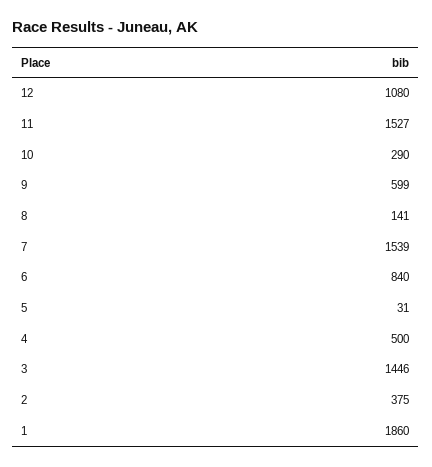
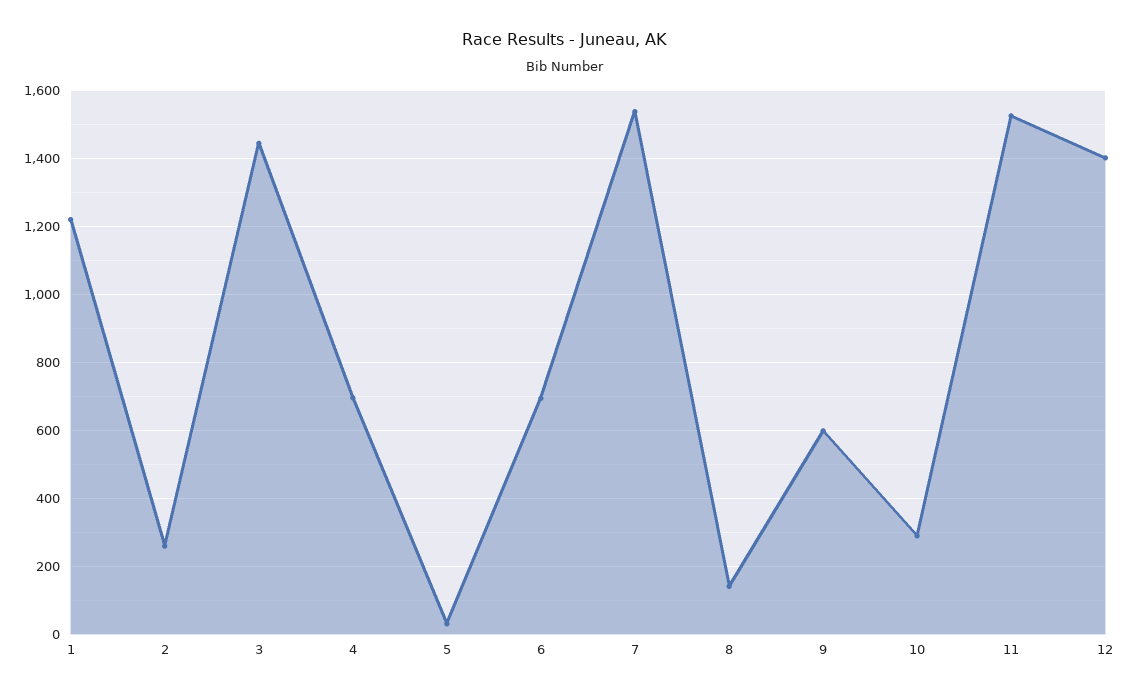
12: 1080 -> 1400
6: 840 -> 700
4: 500 -> 700
2: 375 -> 260
1: 1860 -> 1220

